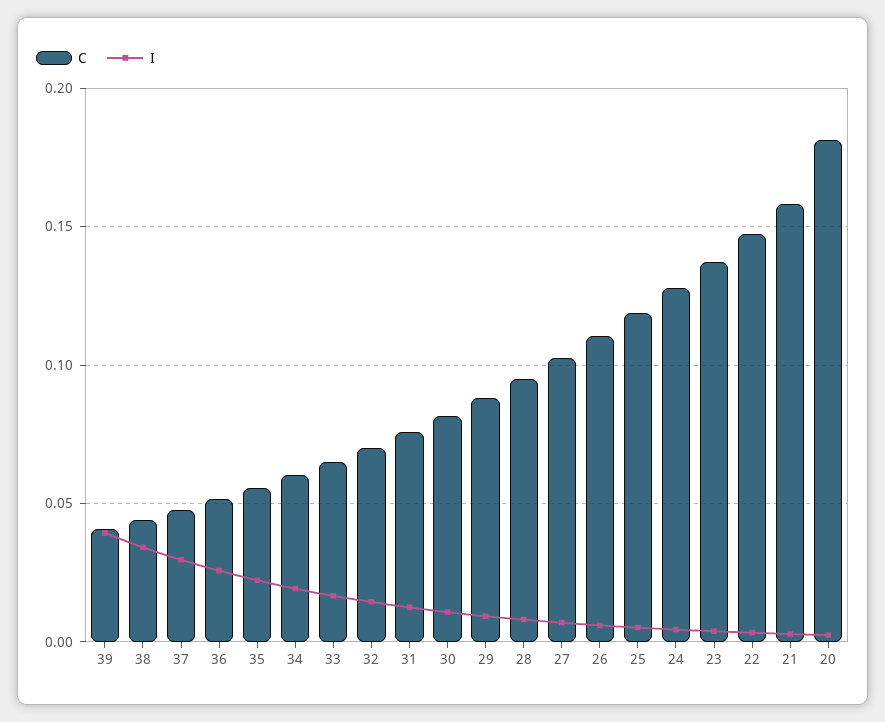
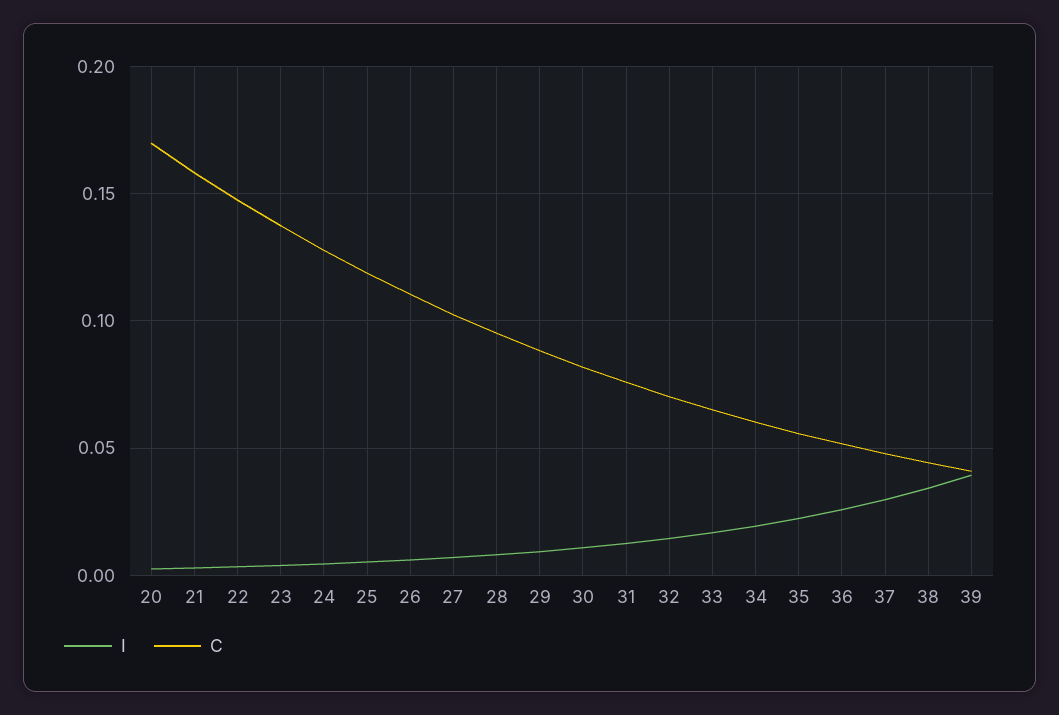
C, 20: 0.18 -> 0.17

